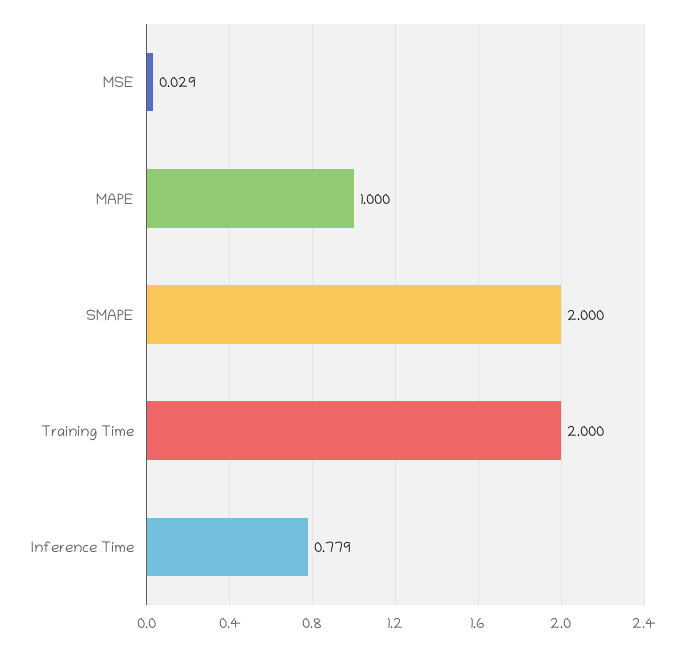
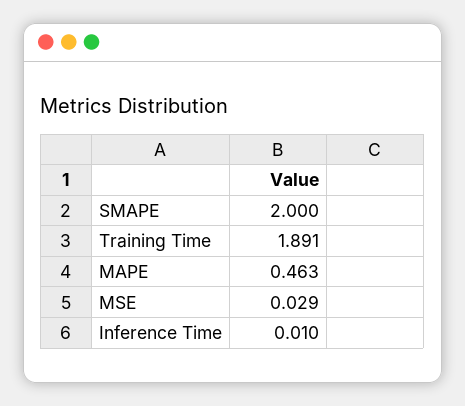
MAPE: 1 -> 0.463
Training Time: 2 -> 1.891
Inference Time: 0.779 -> 0.01

